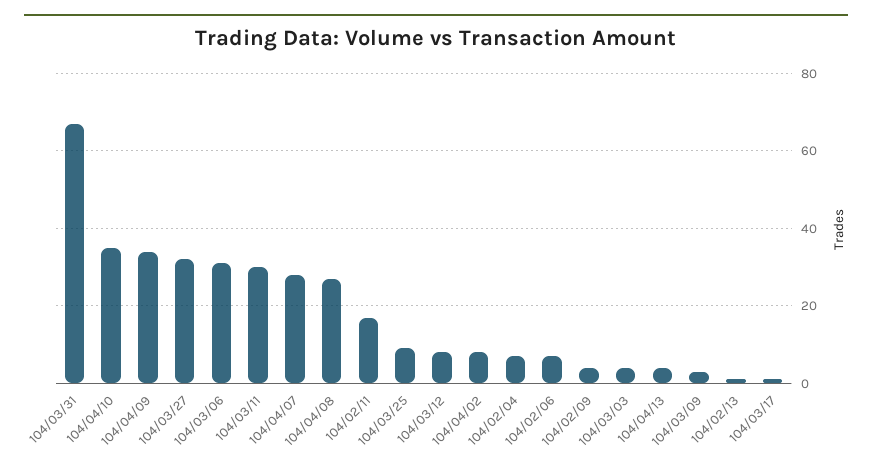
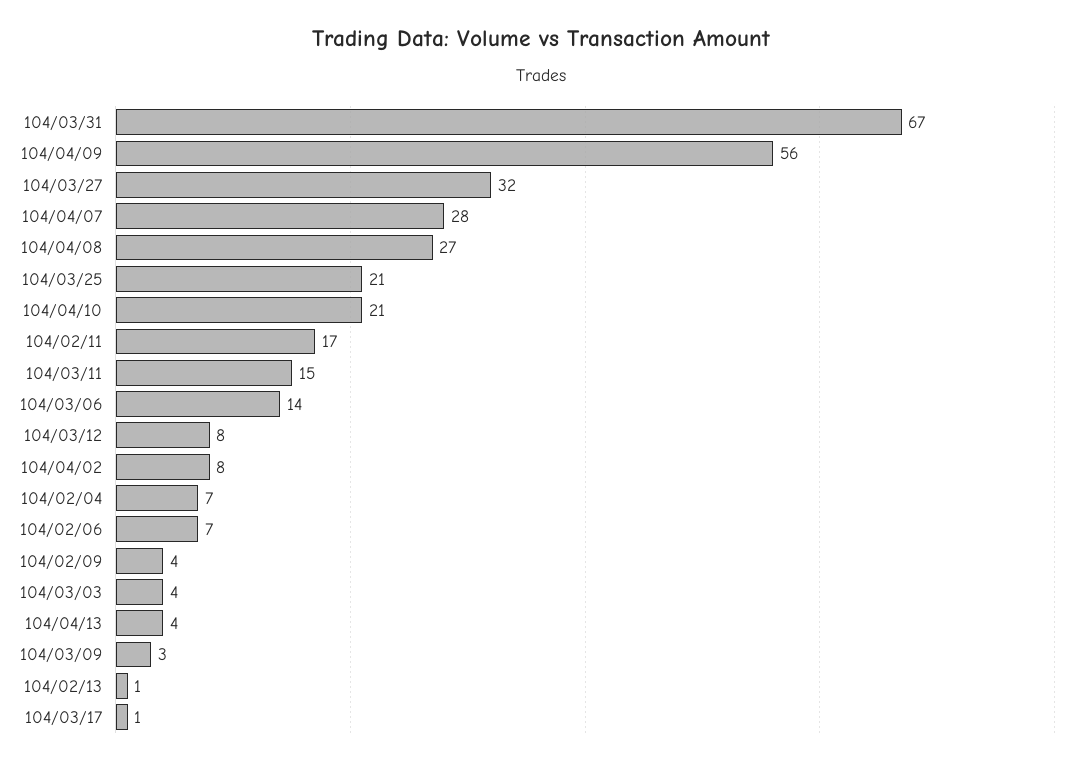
104/04/10: 35 -> 21
104/04/09: 35 -> 56
104/03/06: 30 -> 14
104/03/11: 30 -> 15
104/03/25: 10 -> 21

